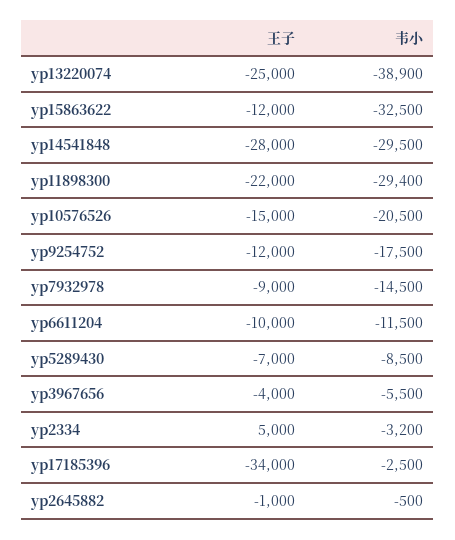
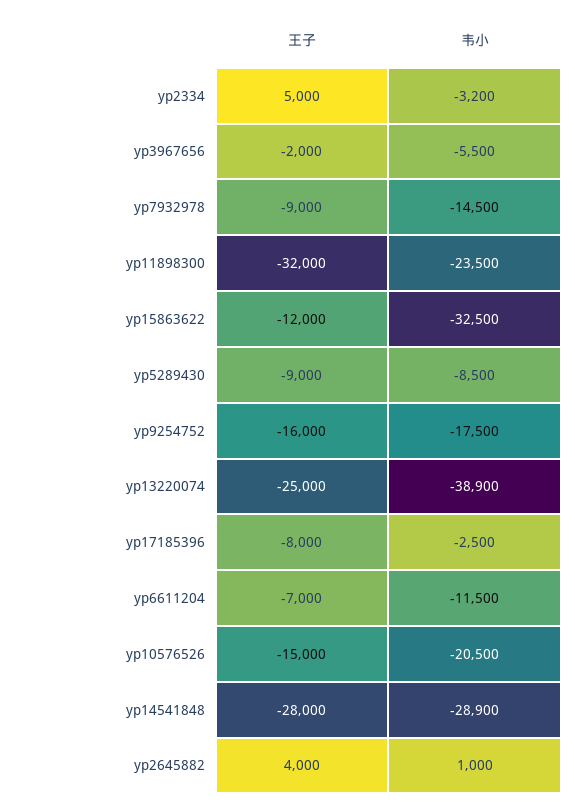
韦小, yp14541848: -29500 -> -28900
王子, yp11898300: -22000 -> -32000
韦小, yp11898300: -29400 -> -23500
王子, yp9254752: -12000 -> -16000
王子, yp6611204: -10000 -> -7000
王子, yp5289430: -7000 -> -9000
王子, yp3967656: -4000 -> -2000
王子, yp17185396: -34000 -> -8000
王子, yp2645882: -1000 -> 4000
韦小, yp2645882: -500 -> 1000

